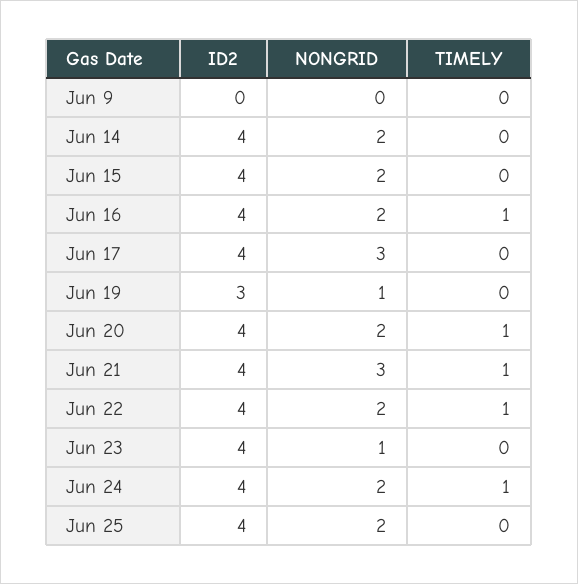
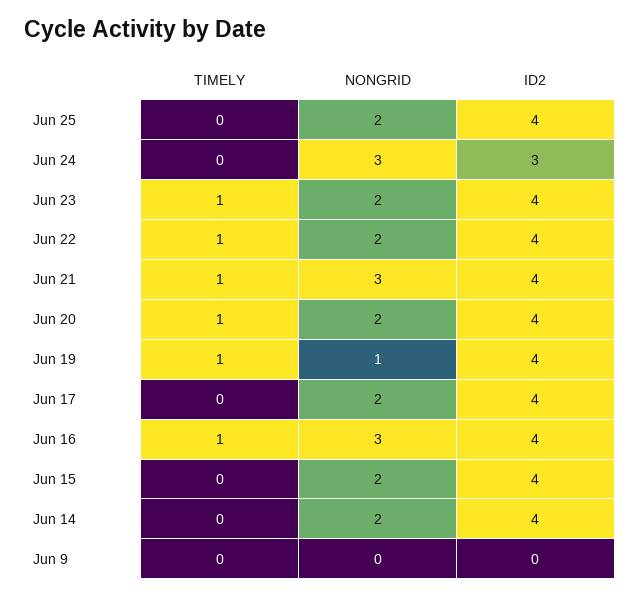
NONGRID, Jun 16: 2 -> 3
NONGRID, Jun 17: 3 -> 2
ID2, Jun 19: 3 -> 4
TIMELY, Jun 19: 0 -> 1
NONGRID, Jun 23: 1 -> 2
TIMELY, Jun 23: 0 -> 1
ID2, Jun 24: 4 -> 3
NONGRID, Jun 24: 2 -> 3
TIMELY, Jun 24: 1 -> 0

